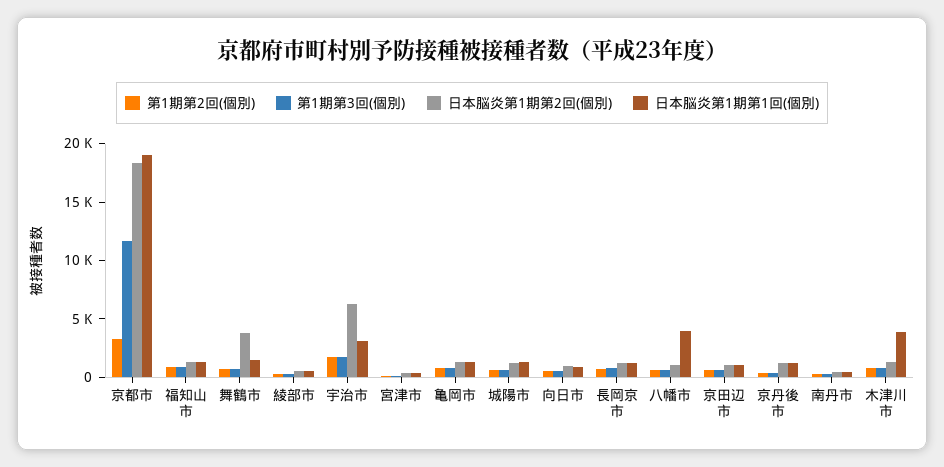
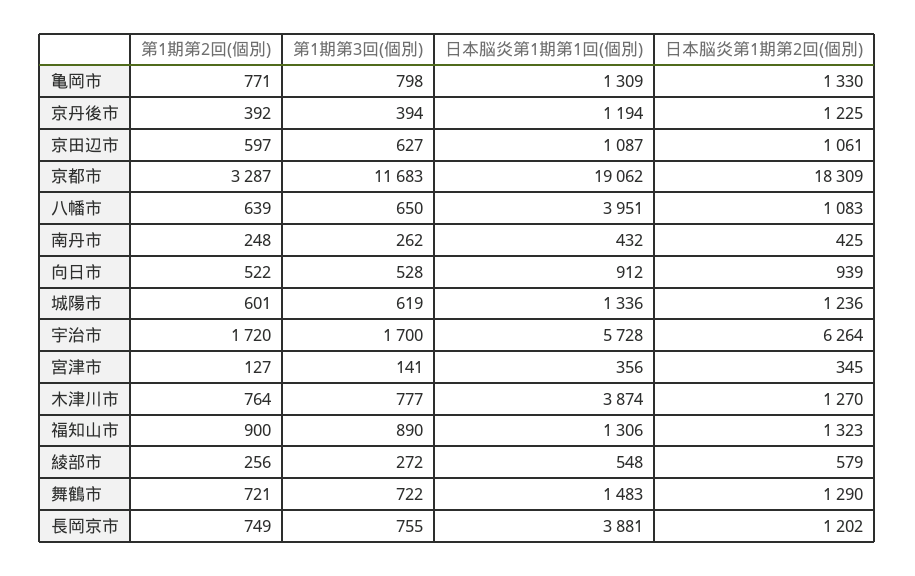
日本脳炎第1期第2回(個別), 舞鶴市: 4000 -> 1290
日本脳炎第1期第1回(個別), 宇治市: 3000 -> 5728
日本脳炎第1期第1回(個別), 長岡京市: 1000 -> 3881

